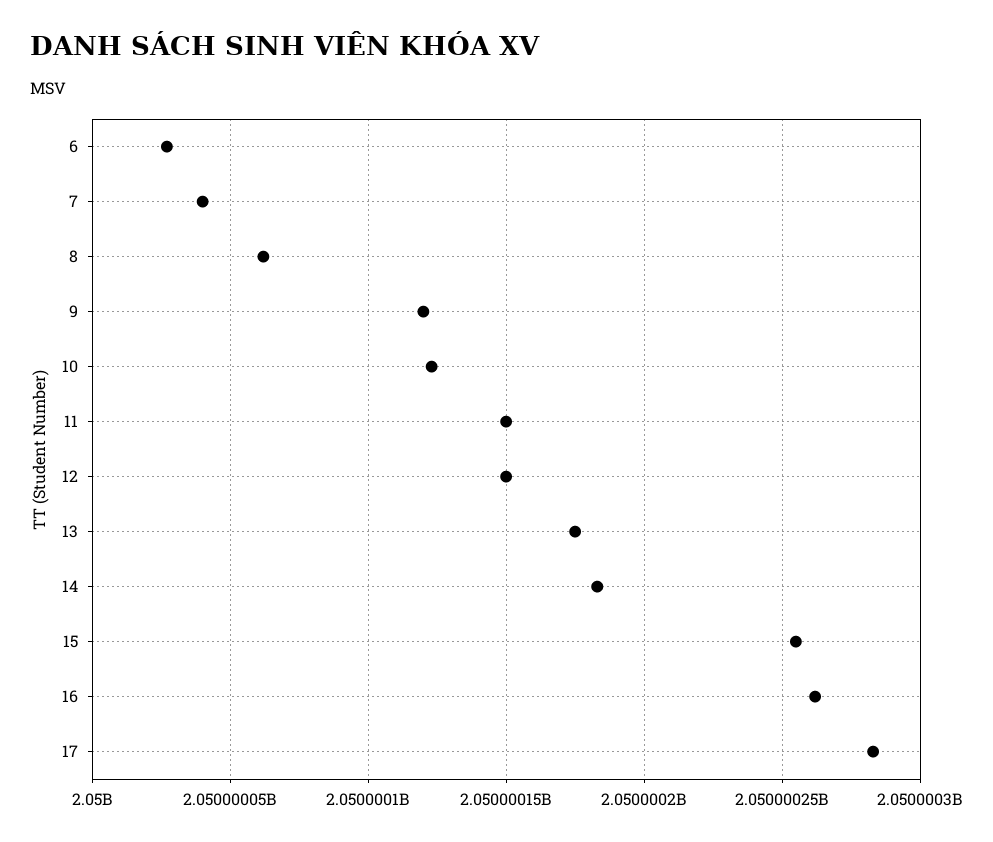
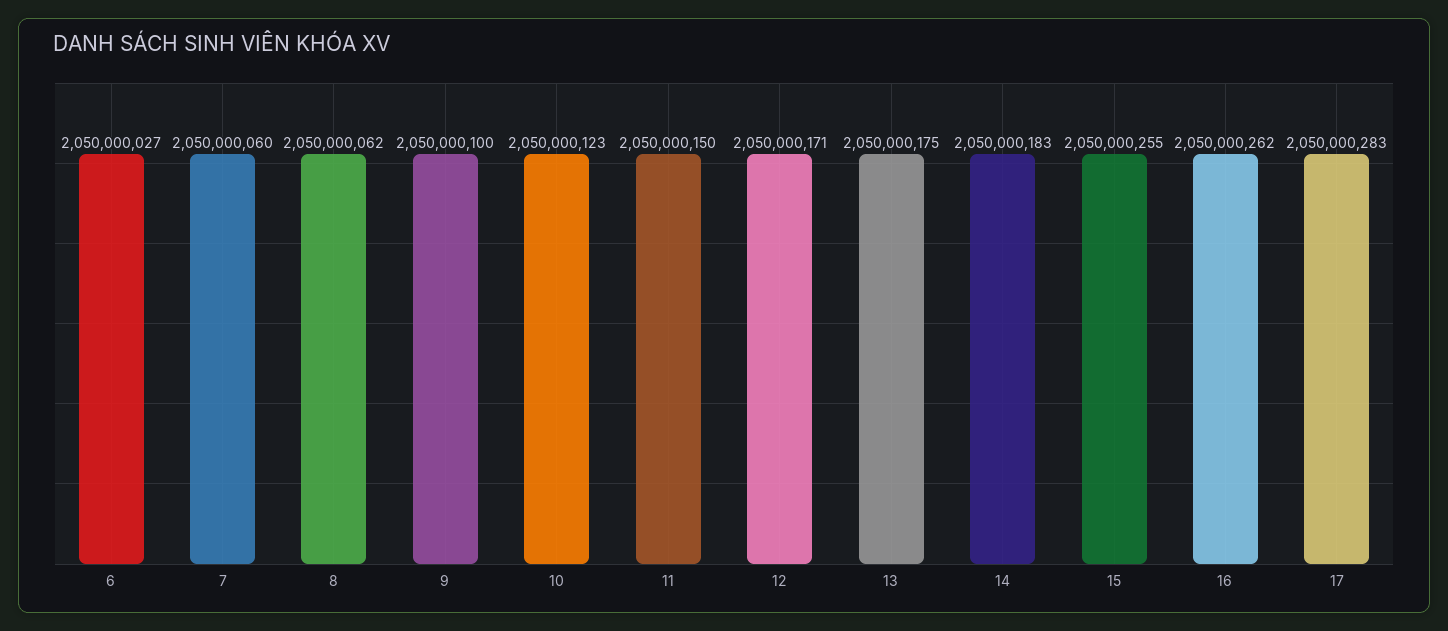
7: 2050000040 -> 2050000060
9: 2050000120 -> 2050000100
12: 2050000150 -> 2050000171

